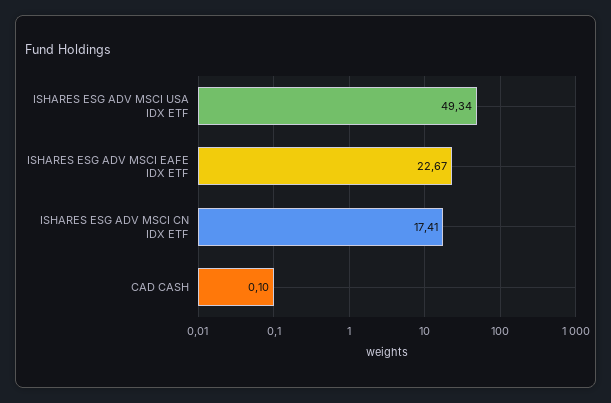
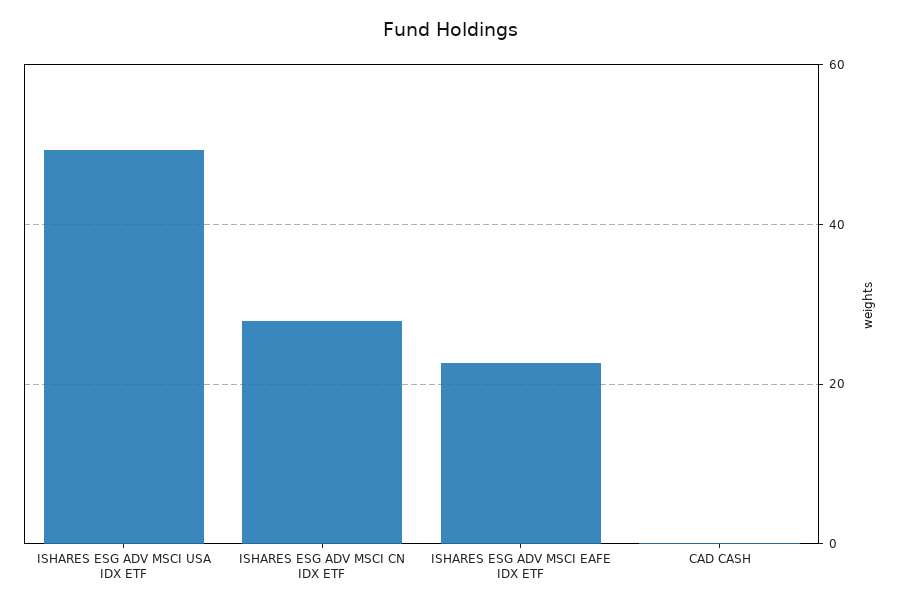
ISHARES ESG ADV MSCI CN IDX ETF: 17.41 -> 28

